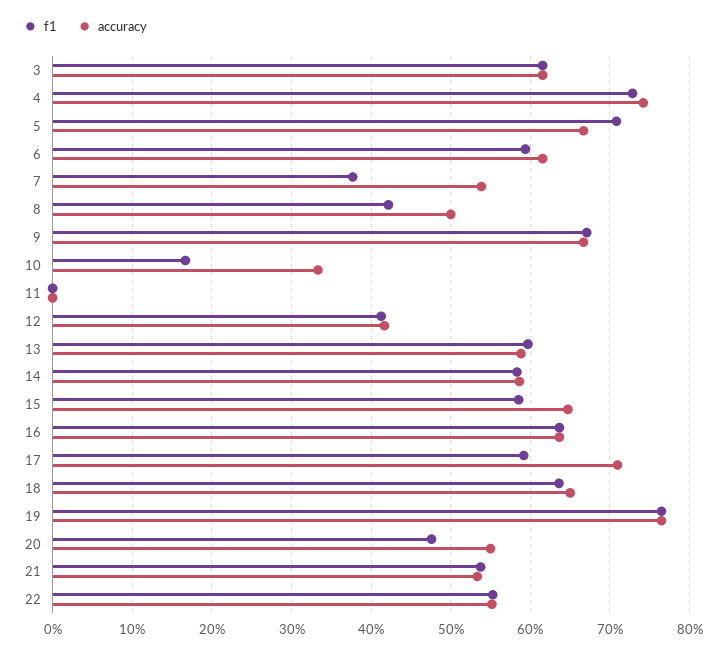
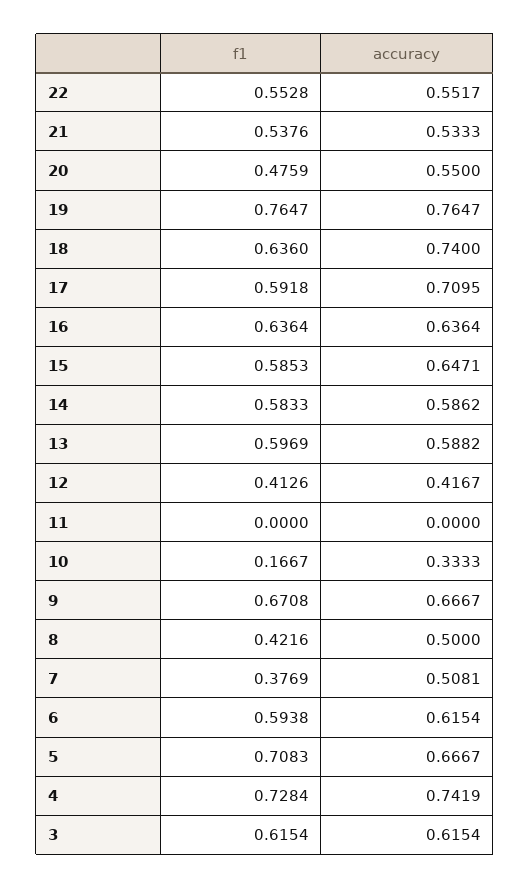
accuracy, 7: 0.54 -> 0.5081
accuracy, 18: 0.65 -> 0.74

